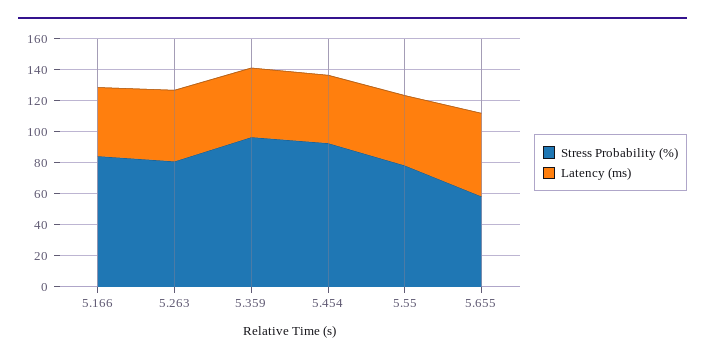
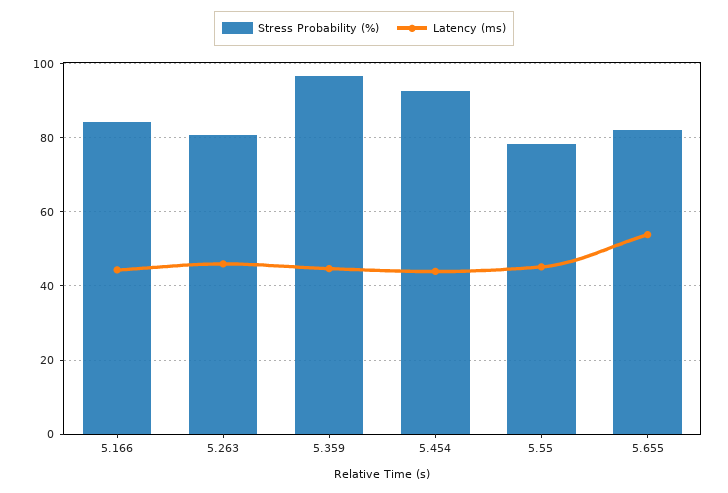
Stress Probability (%), 5.655: 60 -> 82

